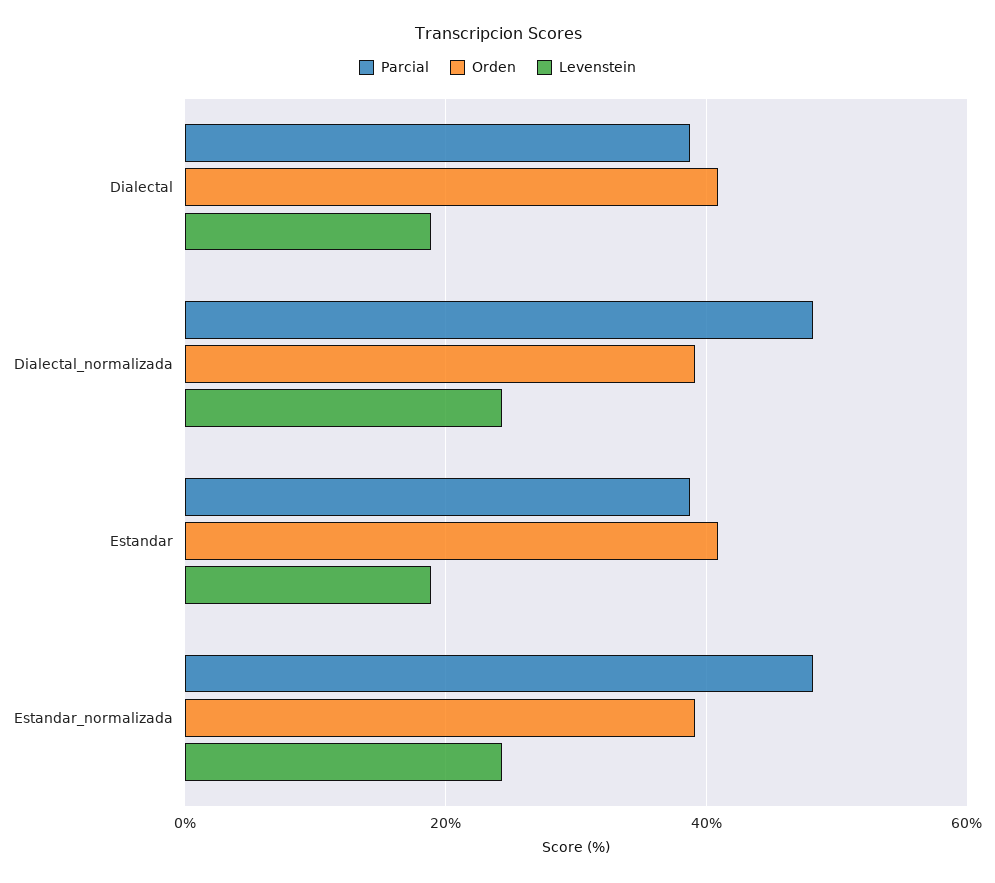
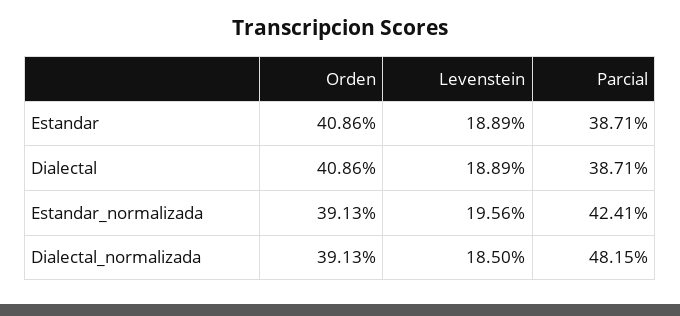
Levenstein, Dialectal_normalizada: 24 -> 18.5
Parcial, Estandar_normalizada: 48 -> 42.41
Levenstein, Estandar_normalizada: 24 -> 19.56

